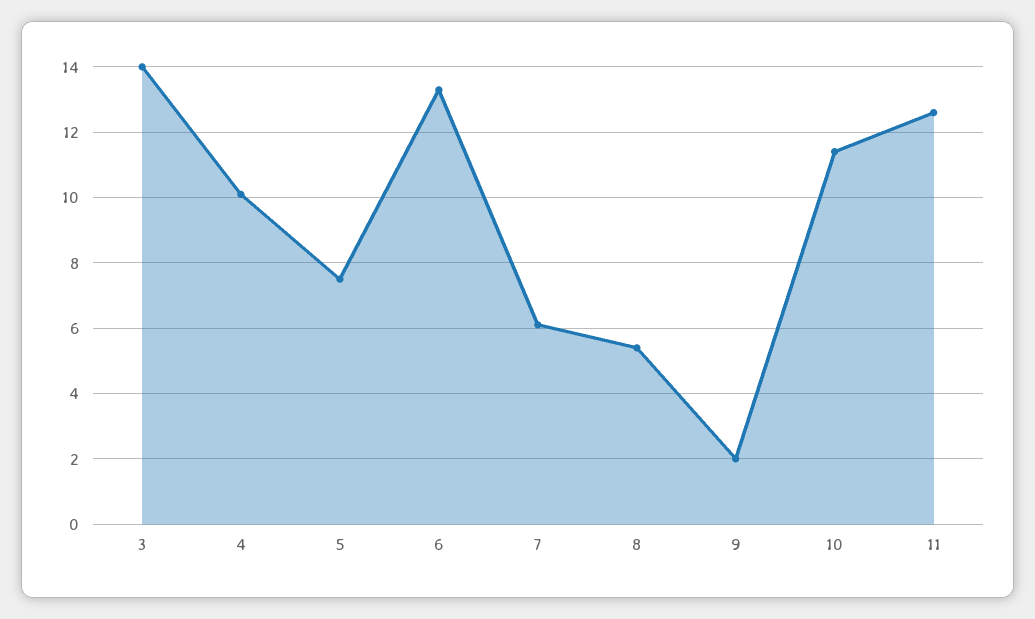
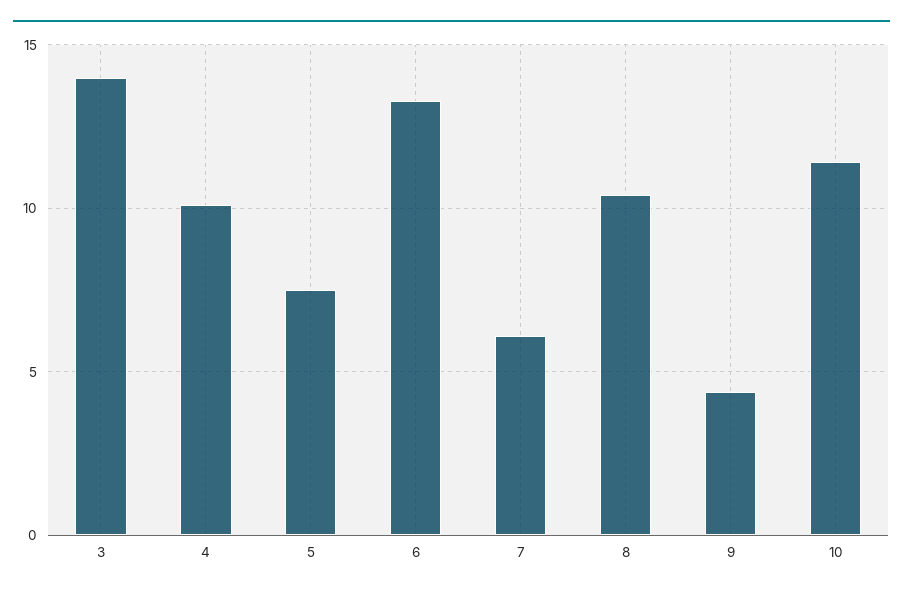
8: 5.4 -> 10.5
9: 2 -> 4.5
11: 12.6 -> none

